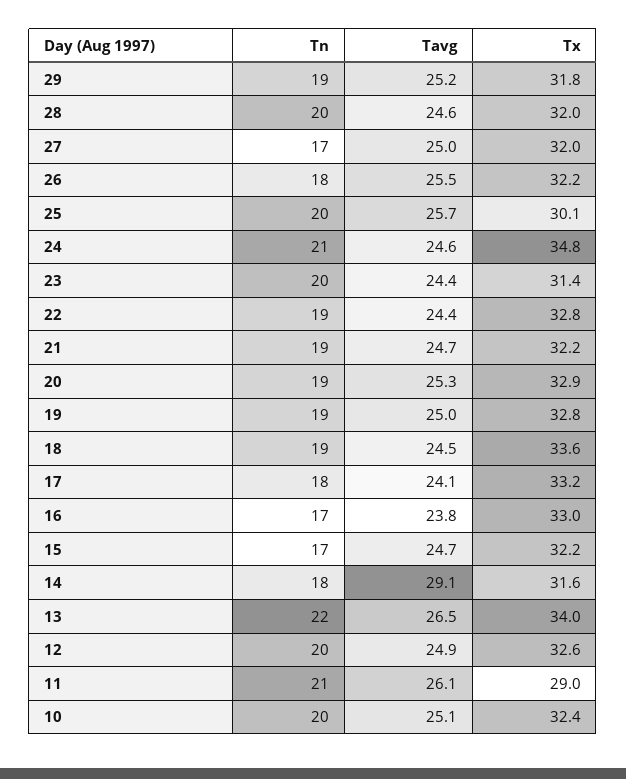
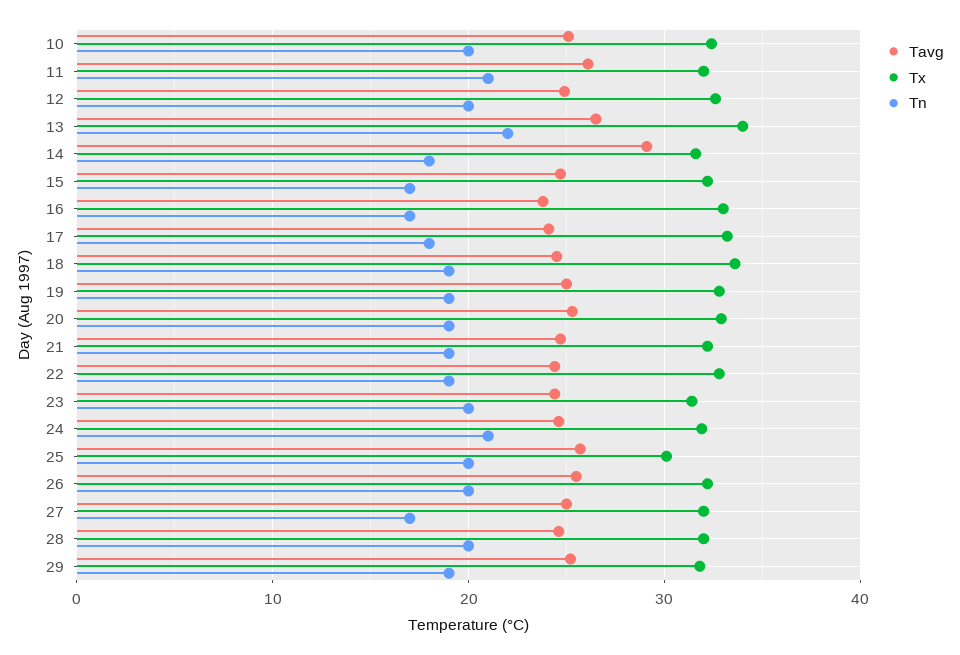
Tn, 26: 18 -> 20
Tx, 24: 34.8 -> 32
Tx, 11: 29 -> 32

